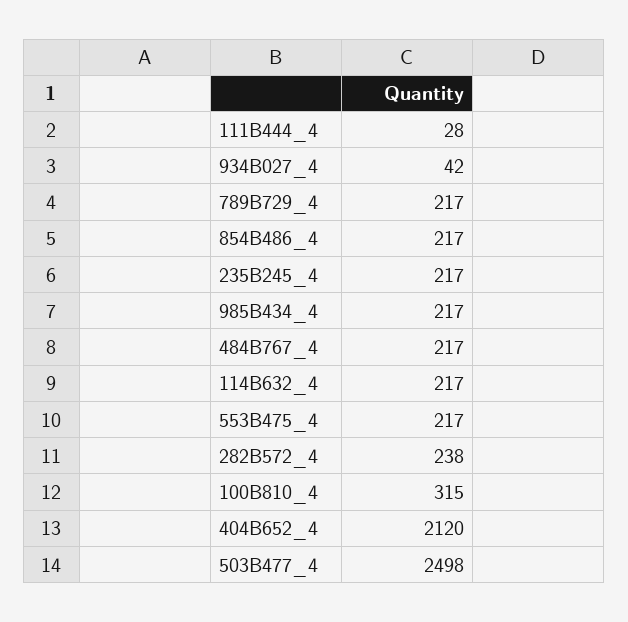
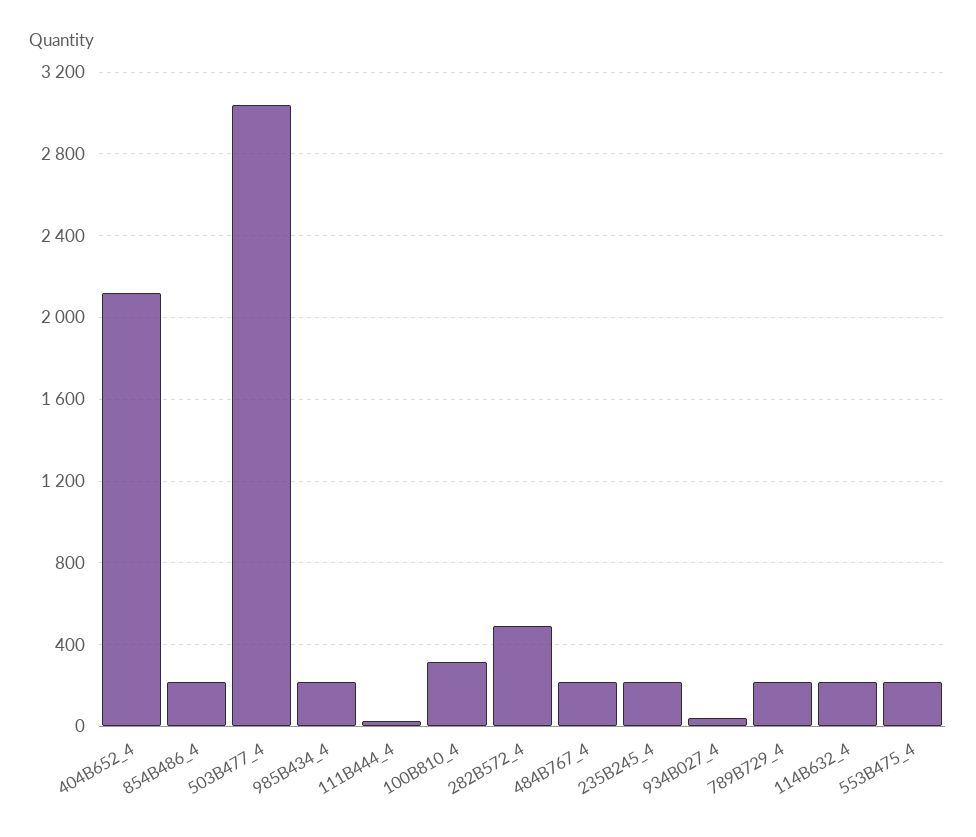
282B572_4: 238 -> 500
503B477_4: 2498 -> 3050

